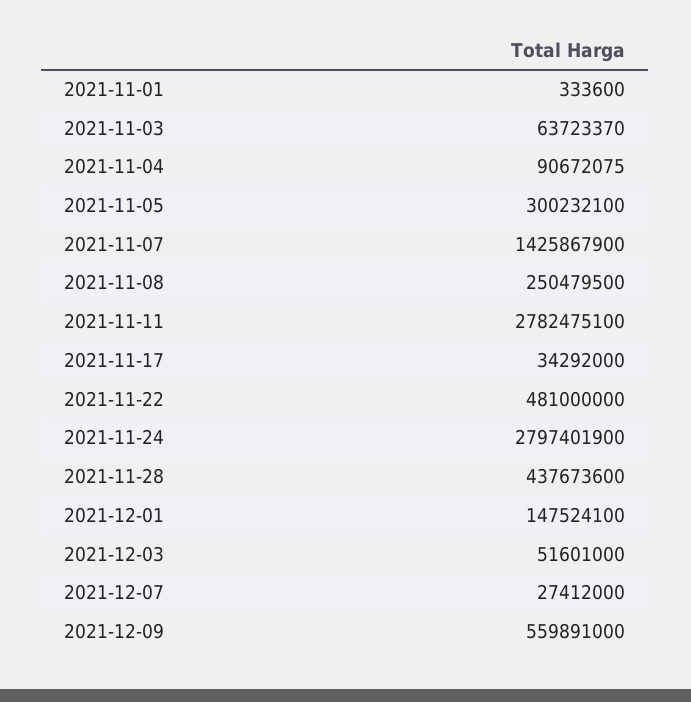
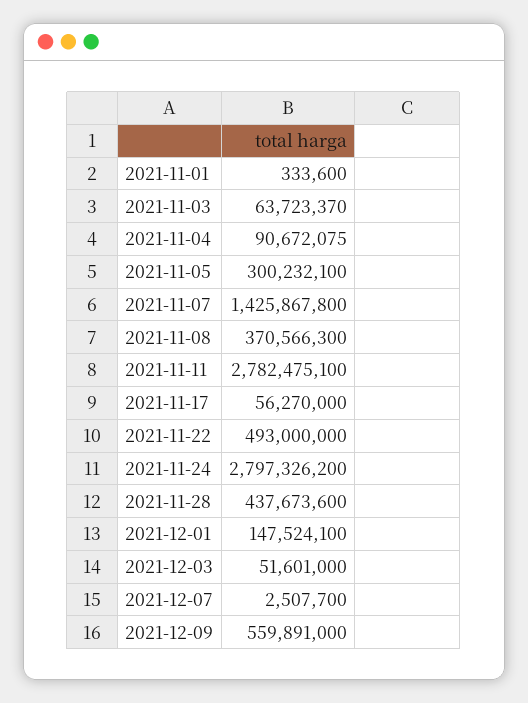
2021-11-07: 1425867900 -> 1425867800
2021-11-08: 250479500 -> 370566300
2021-11-17: 34292000 -> 56270000
2021-11-22: 481000000 -> 493000000
2021-11-24: 2797401900 -> 2797326200
2021-12-07: 27412000 -> 2507700

